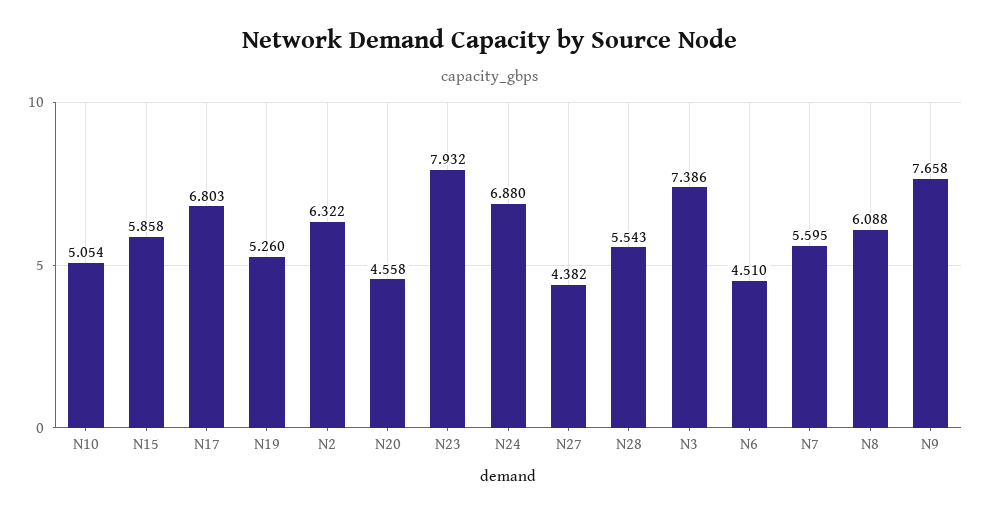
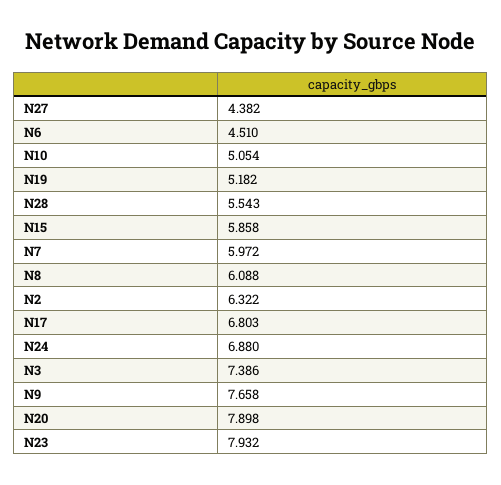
N19: 5.26 -> 5.182
N20: 4.558 -> 7.898
N7: 5.595 -> 5.972

